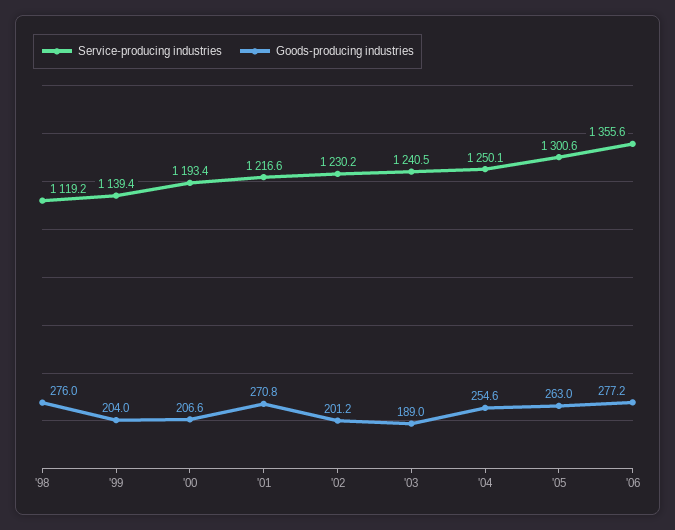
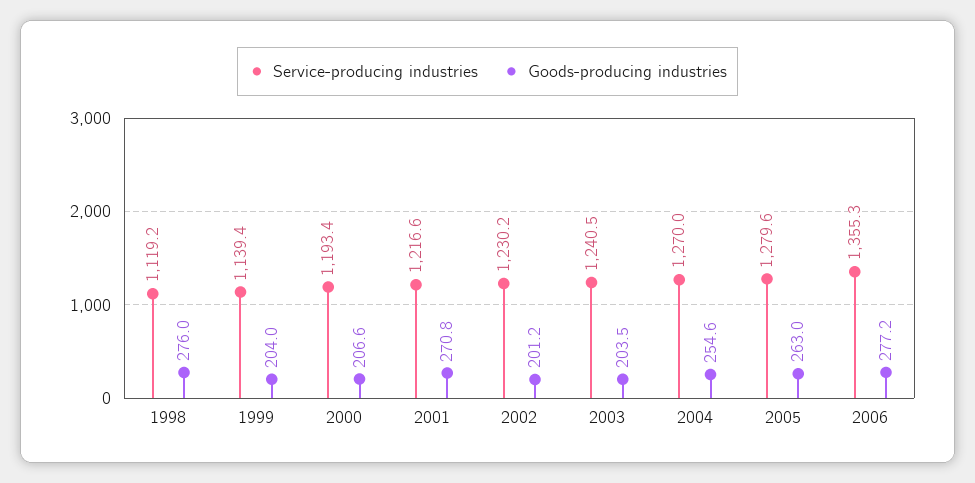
Goods-producing industries, '03: 189 -> 203.5
Service-producing industries, '04: 1250.1 -> 1270
Service-producing industries, '05: 1300.6 -> 1279.6
Service-producing industries, '06: 1355.6 -> 1355.3

